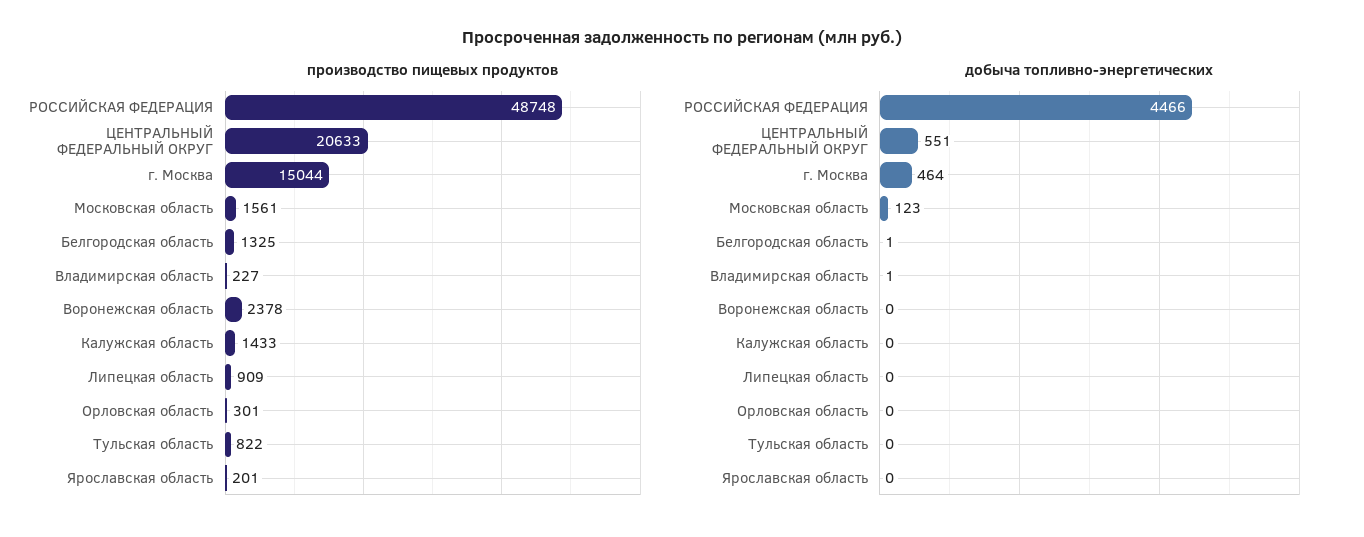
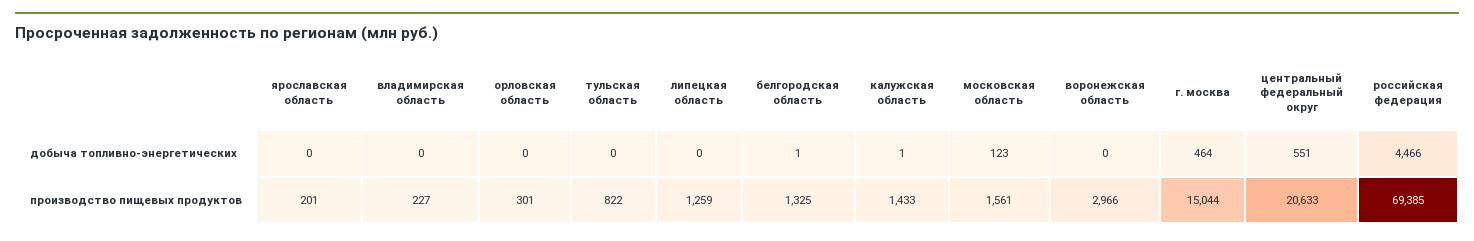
производство пищевых продуктов, РОССИЙСКАЯ ФЕДЕРАЦИЯ: 48748 -> 69385
производство пищевых продуктов, Воронежская область: 2378 -> 2966
производство пищевых продуктов, Липецкая область: 909 -> 1259
добыча топливно-энергетических, Владимирская область: 1 -> 0
добыча топливно-энергетических, Калужская область: 0 -> 1

